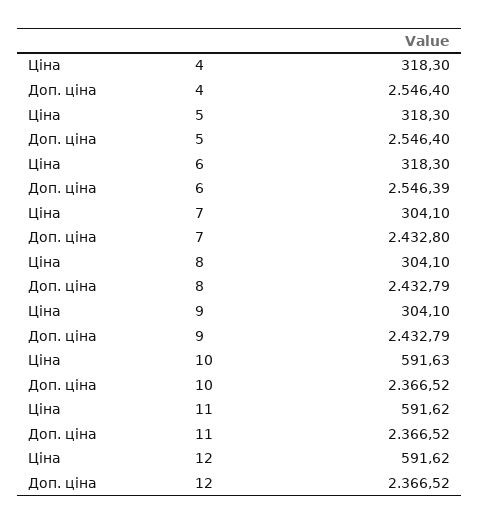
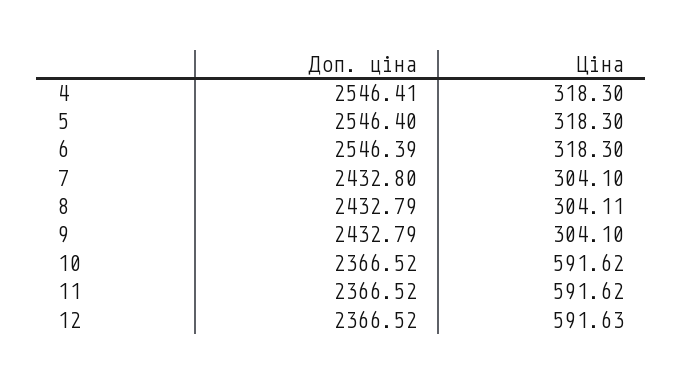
Доп. ціна, 4: 2546.4 -> 2546.41
Ціна, 8: 304.1 -> 304.11
Ціна, 10: 591.63 -> 591.62
Ціна, 12: 591.62 -> 591.63

